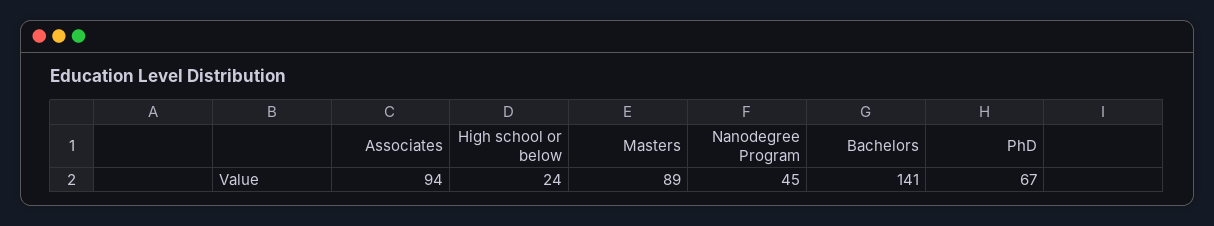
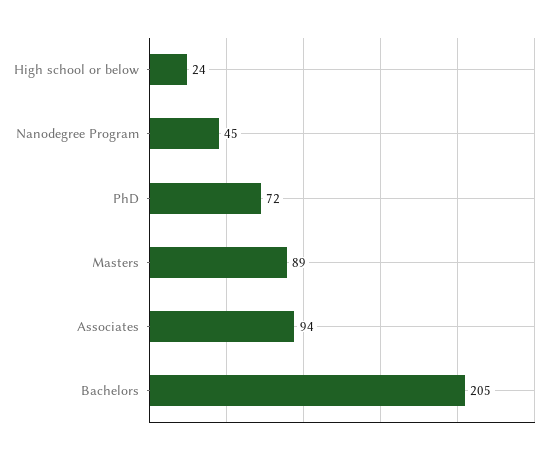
Bachelors: 141 -> 205
PhD: 67 -> 72

